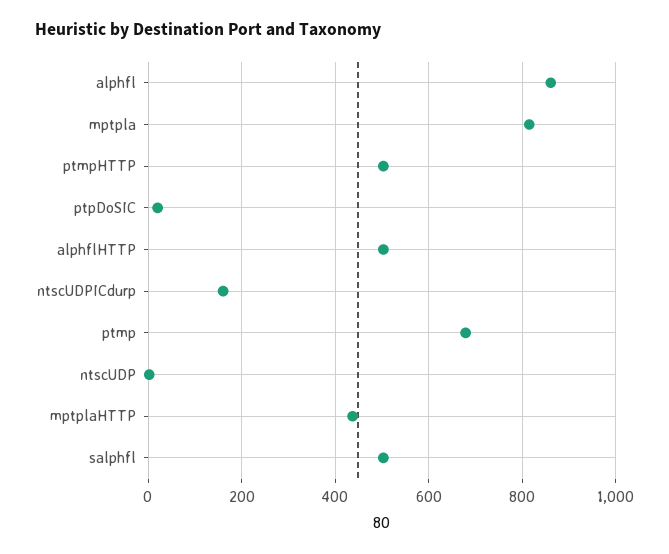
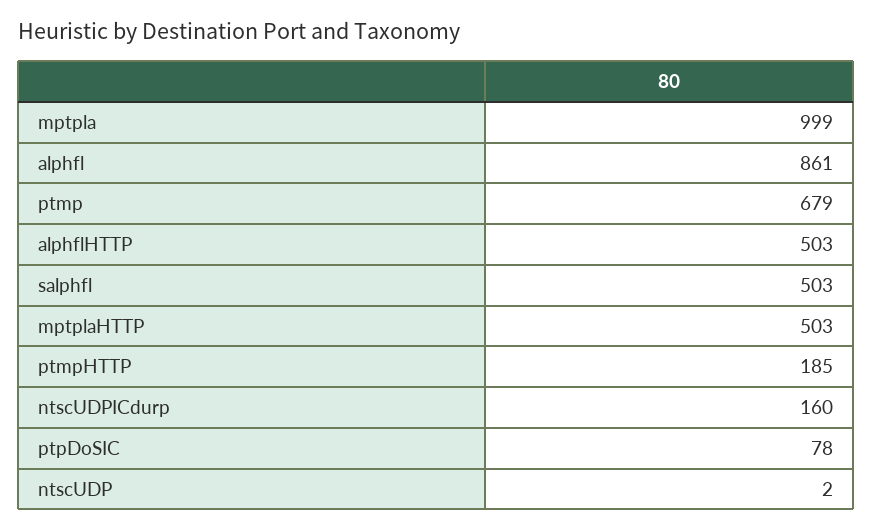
mptpla: 820 -> 999
ptmpHTTP: 500 -> 185
ptpDoSIC: 20 -> 78
mptplaHTTP: 440 -> 503

